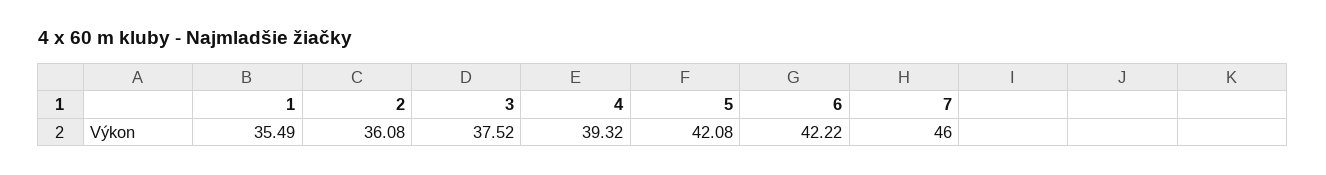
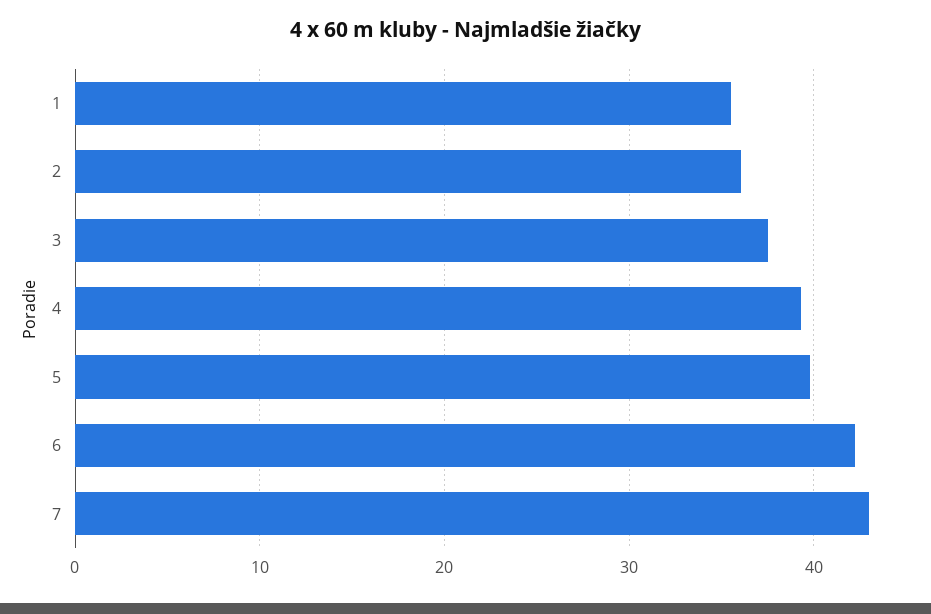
5: 42.08 -> 40
7: 46 -> 43

